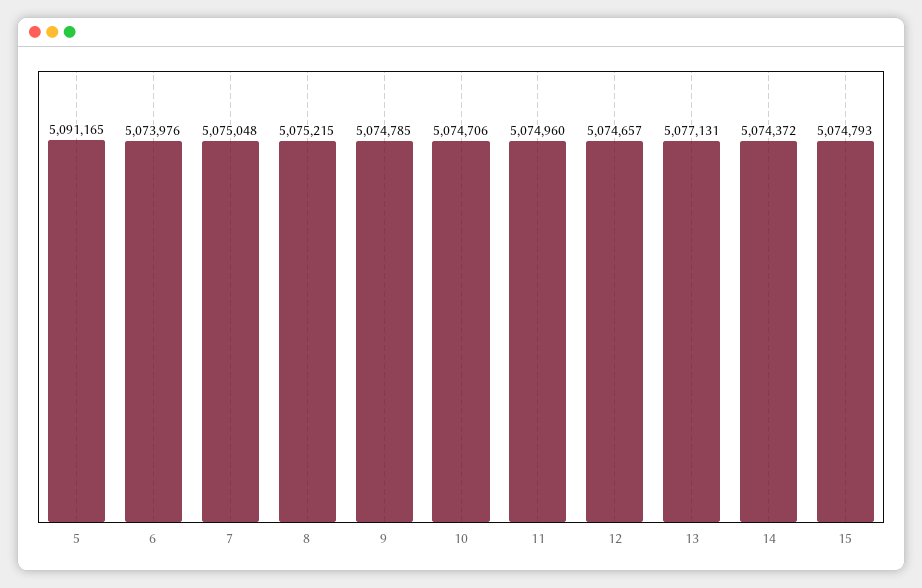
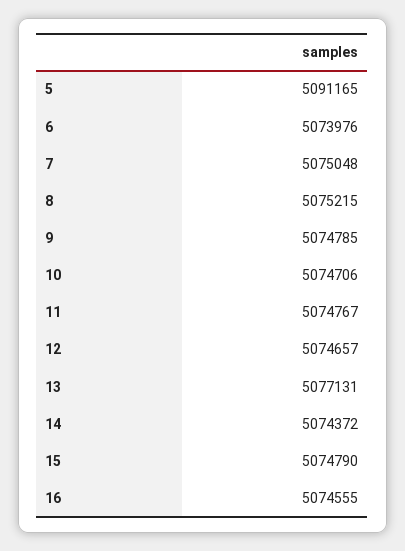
11: 5074960 -> 5074767
15: 5074793 -> 5074790
16: none -> 5074555

